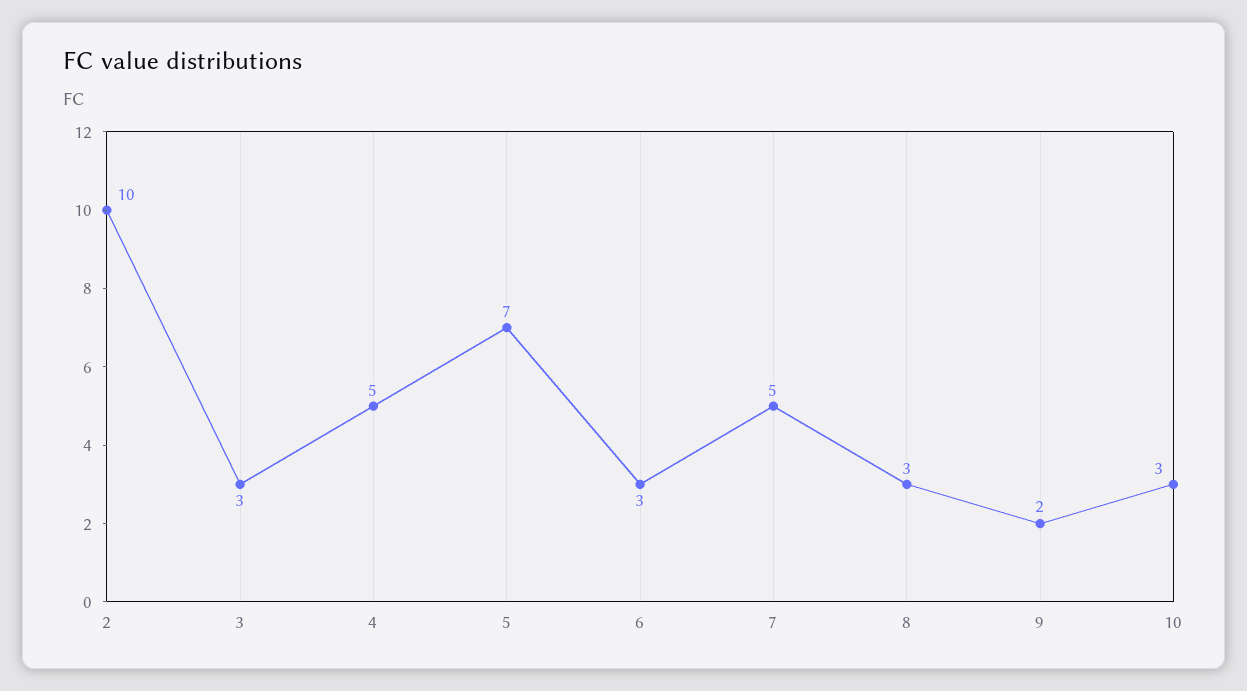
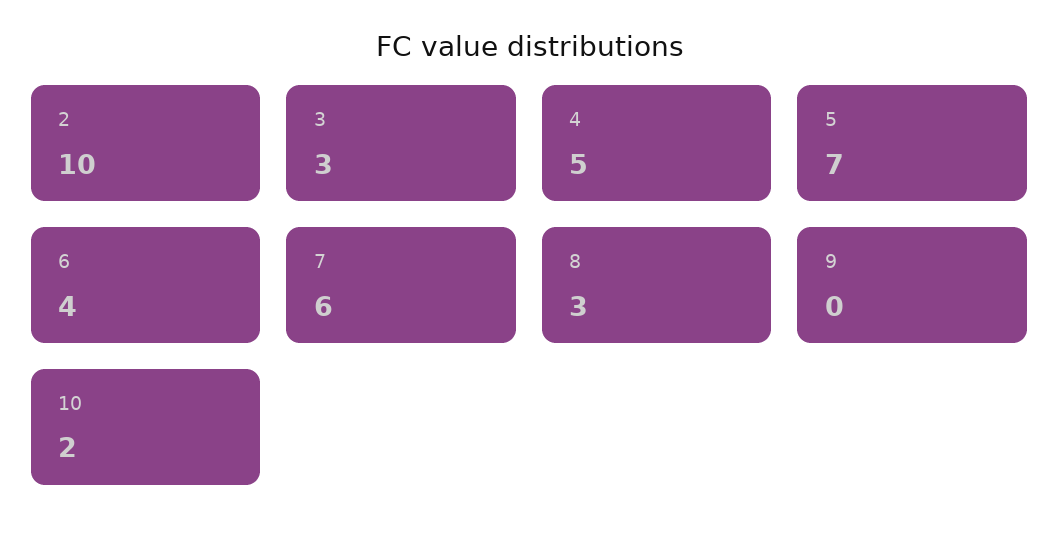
6: 3 -> 4
7: 5 -> 6
9: 2 -> 0
10: 3 -> 2

